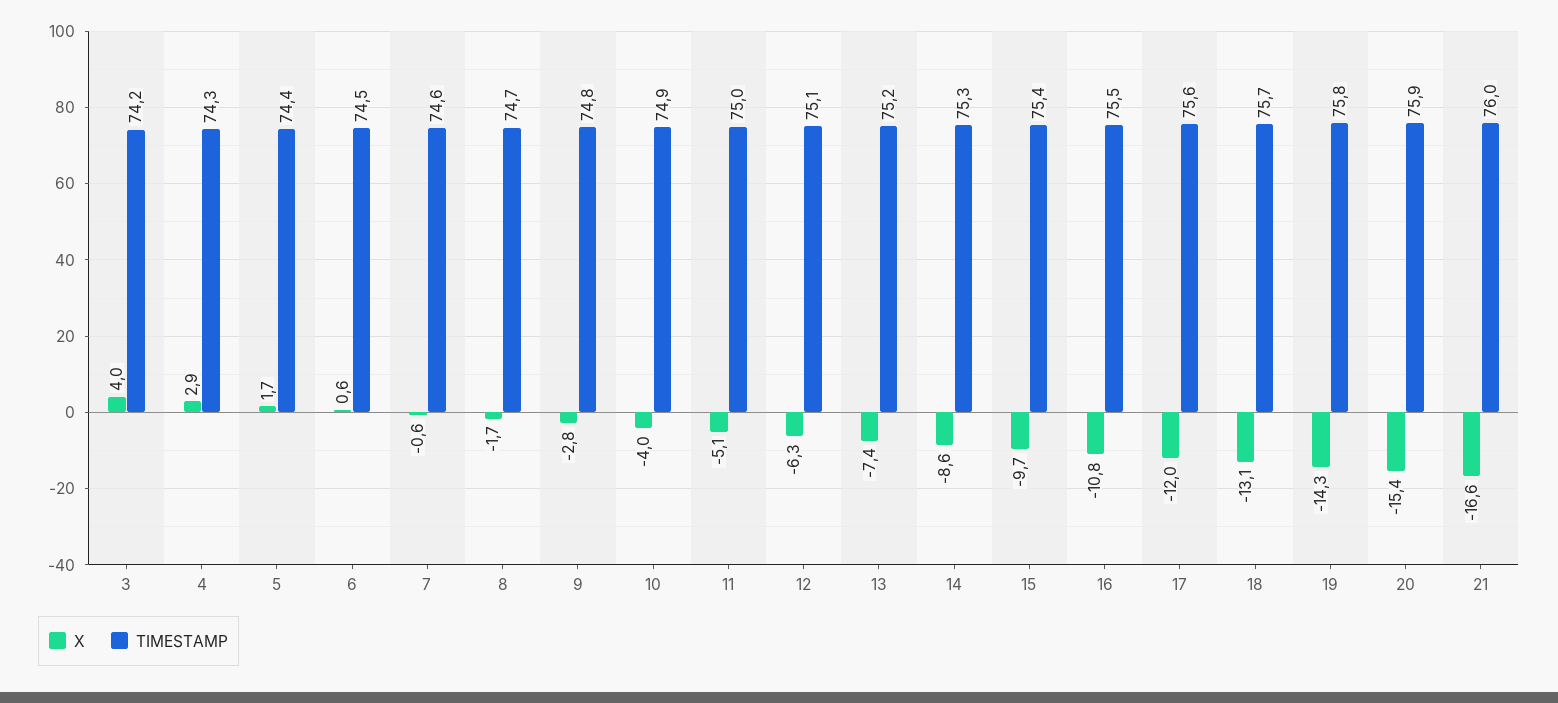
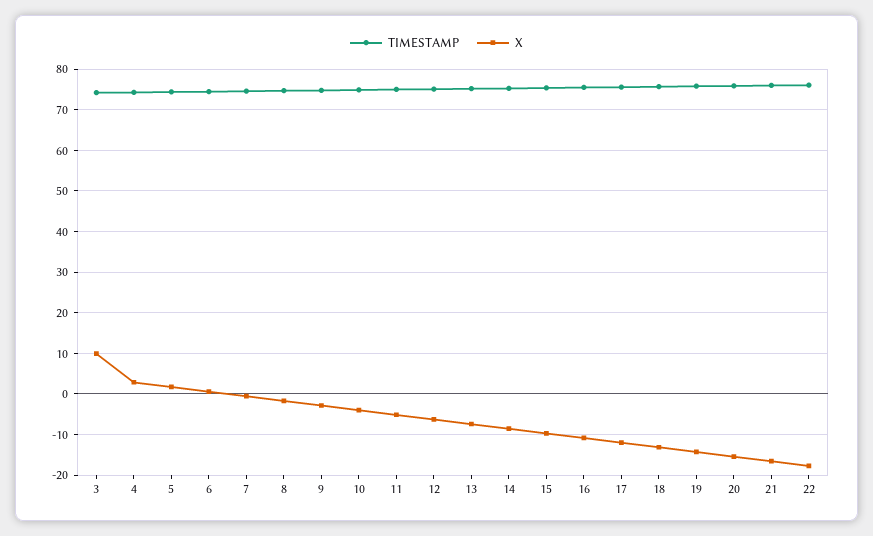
X, 3: 4 -> 10
TIMESTAMP, 22: none -> 76
X, 22: none -> -18

